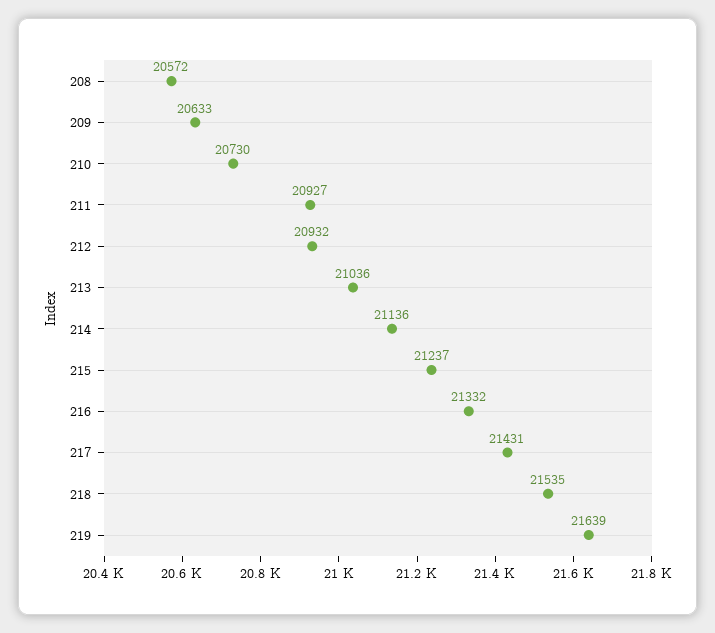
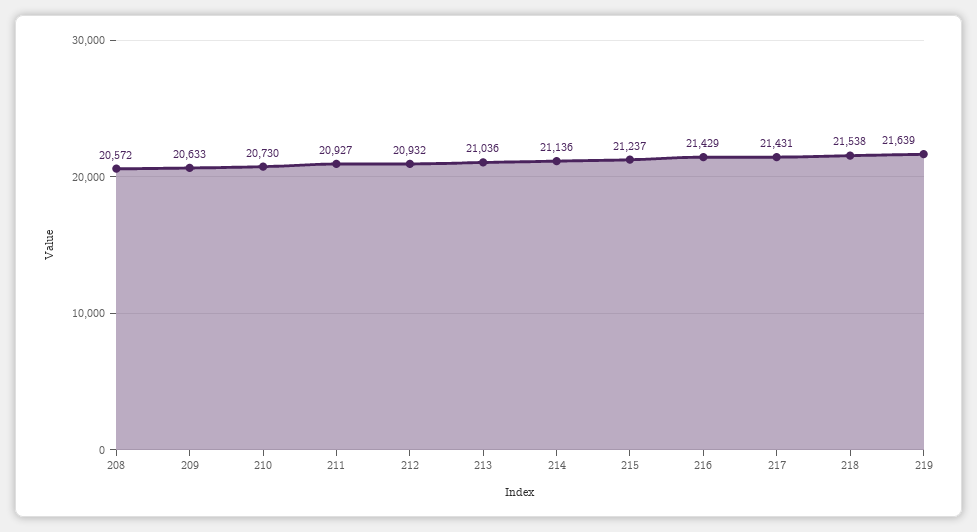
216: 21332 -> 21429
218: 21535 -> 21538

